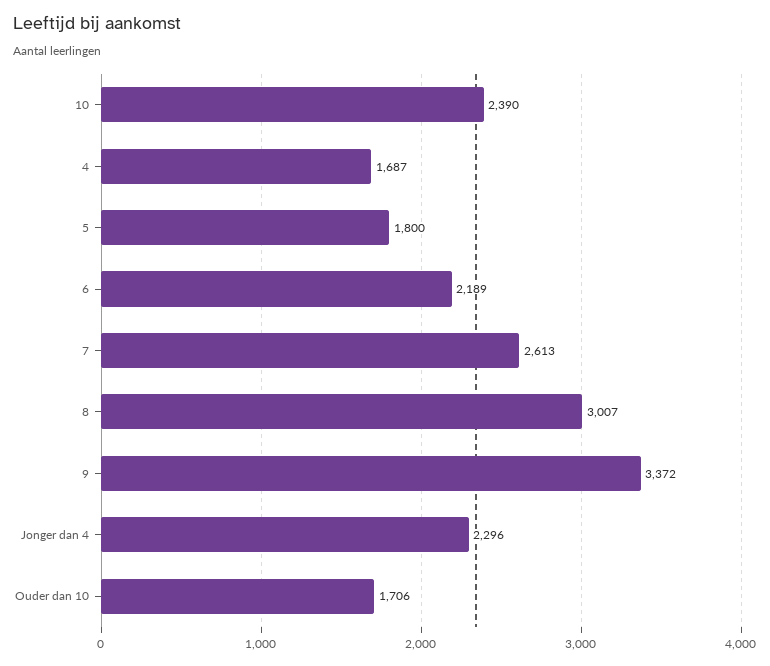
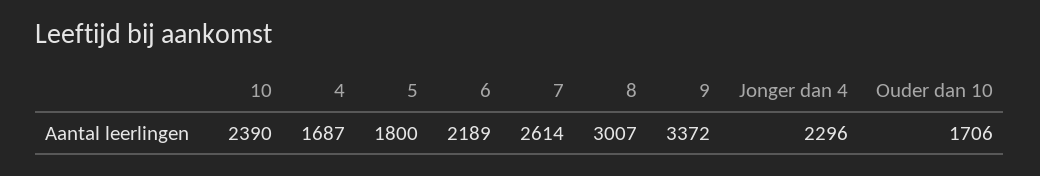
7: 2613 -> 2614

